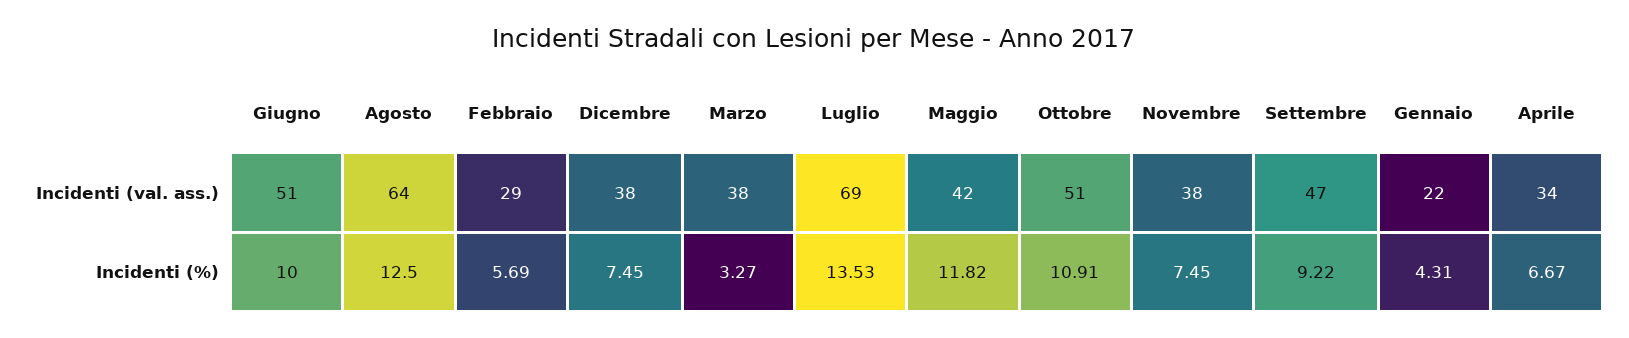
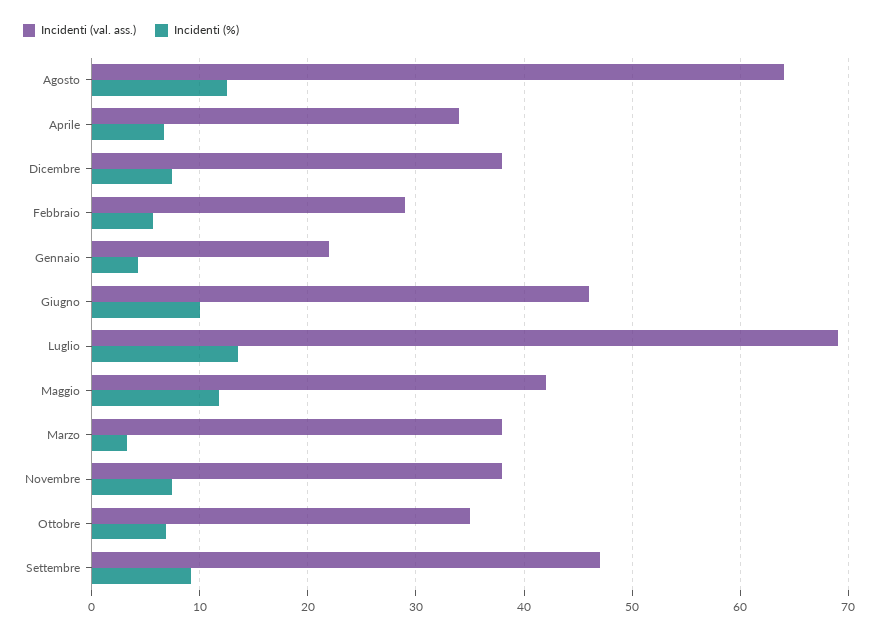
Incidenti (val. ass.), Giugno: 51 -> 46
Incidenti (val. ass.), Ottobre: 51 -> 35
Incidenti (%), Ottobre: 10.91 -> 7

